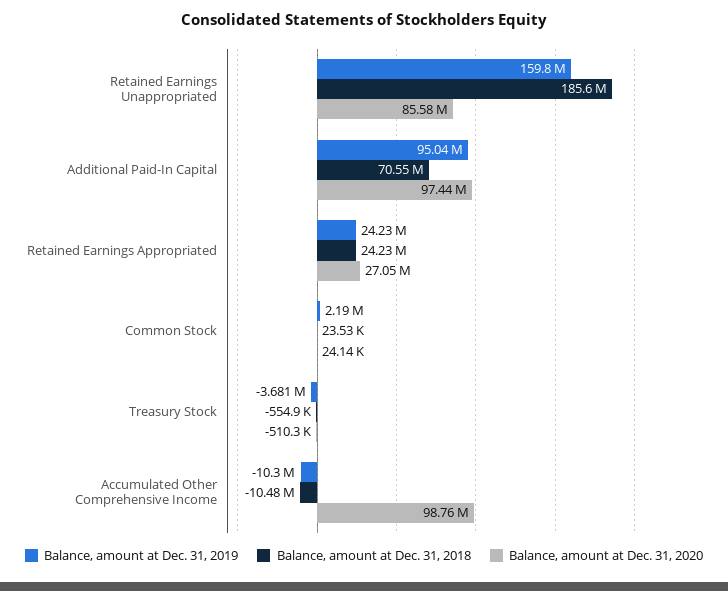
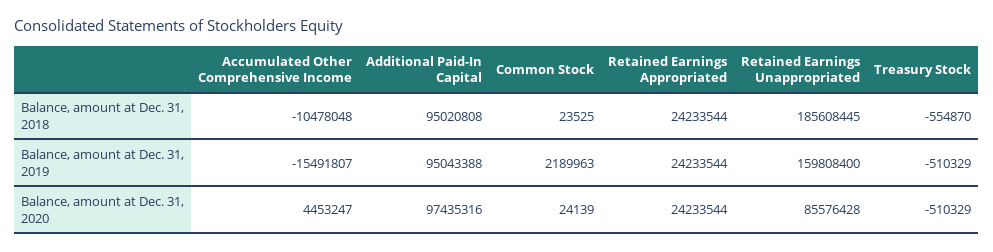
Balance, amount at Dec. 31, 2018, Additional Paid-In Capital: 70550000 -> 95020808
Balance, amount at Dec. 31, 2020, Retained Earnings Appropriated: 27050000 -> 24233544
Balance, amount at Dec. 31, 2019, Treasury Stock: -3681000 -> -510329
Balance, amount at Dec. 31, 2019, Accumulated Other Comprehensive Income: -10300000 -> -15491807
Balance, amount at Dec. 31, 2020, Accumulated Other Comprehensive Income: 98760000 -> 4453247

